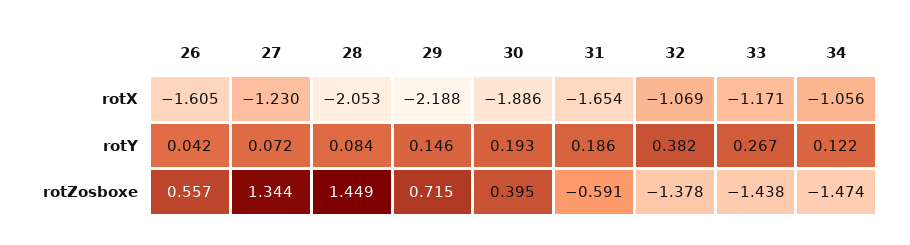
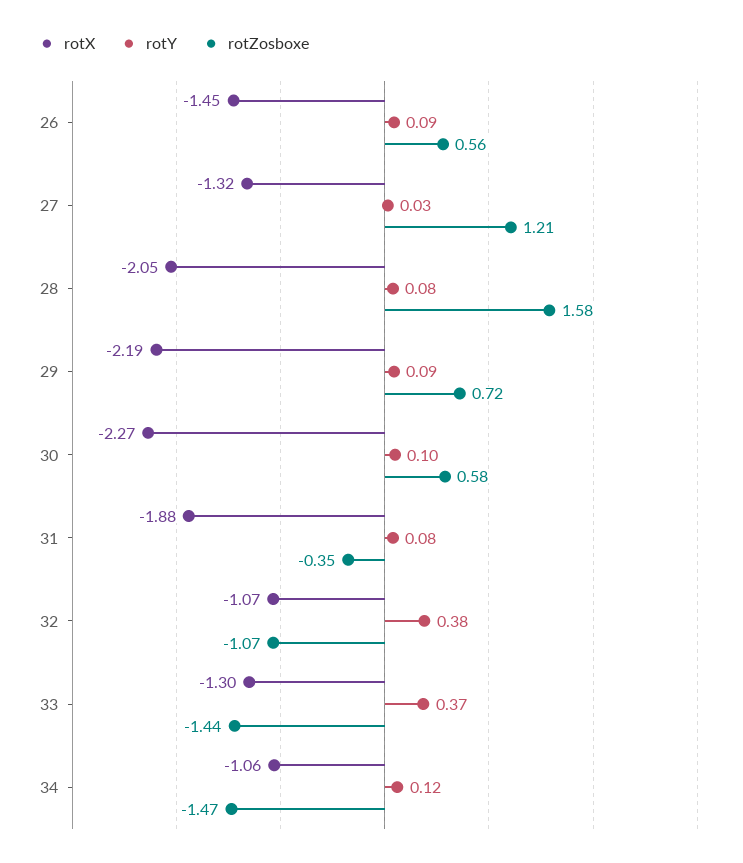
rotX, 26: -1.605 -> -1.45
rotX, 27: -1.23 -> -1.32
rotX, 30: -1.886 -> -2.27
rotX, 31: -1.654 -> -1.88
rotX, 33: -1.171 -> -1.3
rotY, 26: 0.042 -> 0.09
rotY, 27: 0.072 -> 0.03
rotY, 29: 0.146 -> 0.09
rotY, 30: 0.193 -> 0.1
rotY, 31: 0.186 -> 0.08
rotY, 33: 0.267 -> 0.37
rotZosboxe, 27: 1.344 -> 1.21
rotZosboxe, 28: 1.449 -> 1.58
rotZosboxe, 30: 0.395 -> 0.58
rotZosboxe, 31: -0.591 -> -0.35
rotZosboxe, 32: -1.378 -> -1.07

